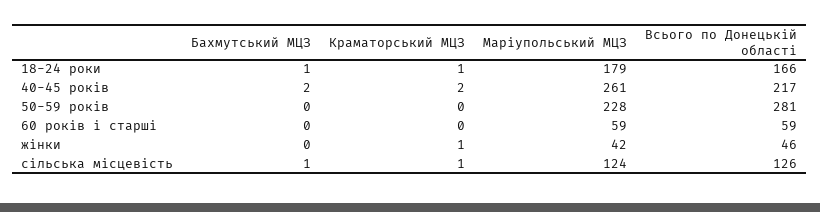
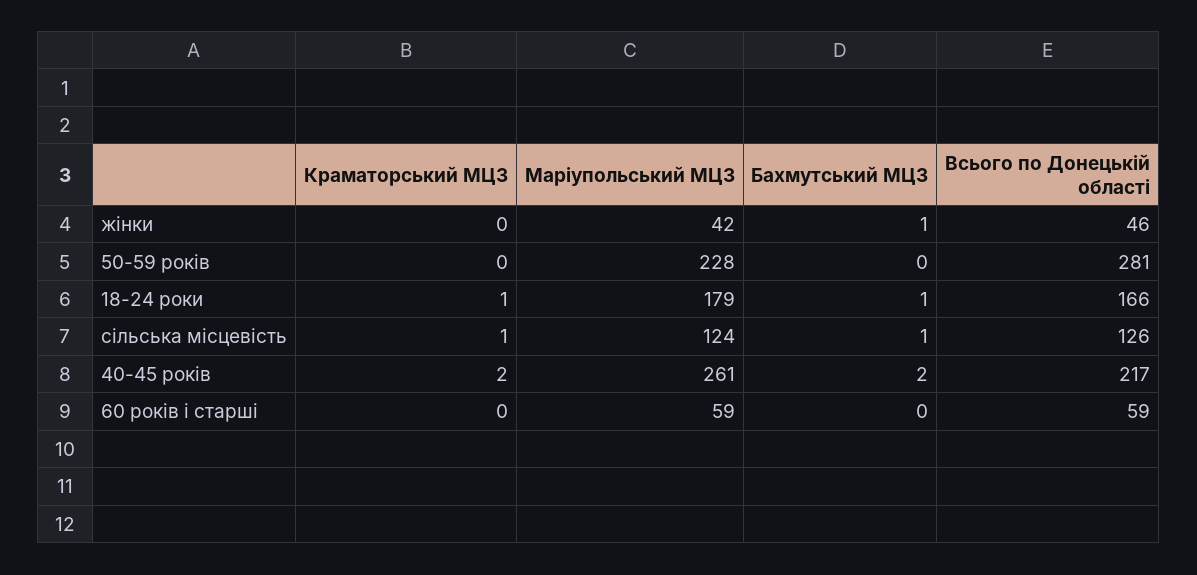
Бахмутський МЦЗ, жінки: 0 -> 1
Краматорський МЦЗ, жінки: 1 -> 0

